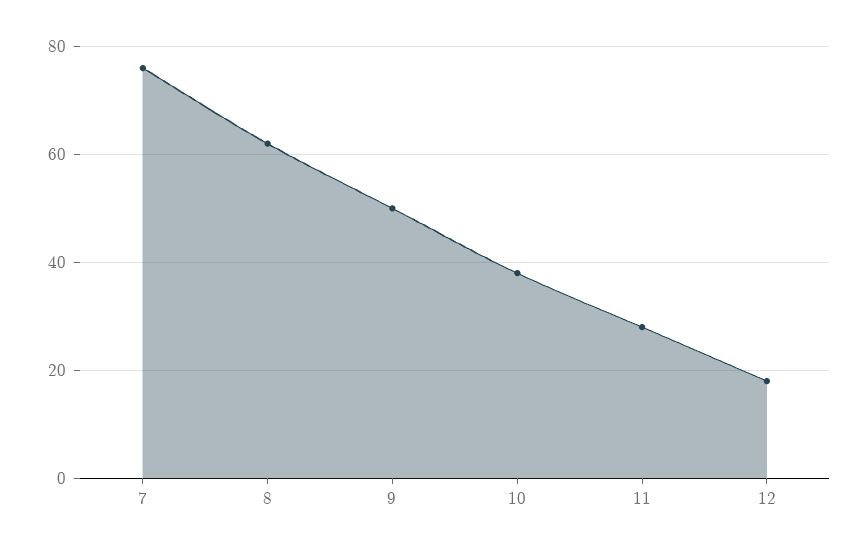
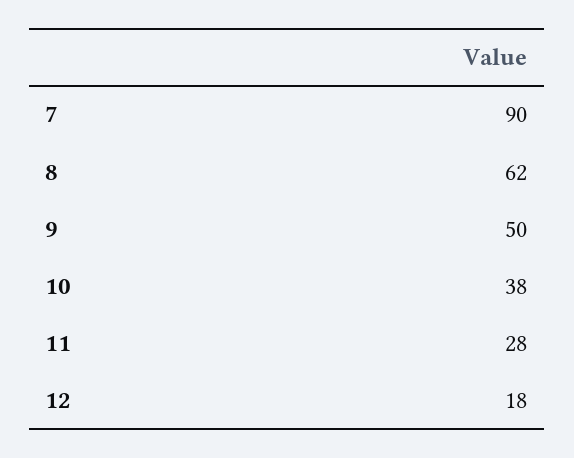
7: 75 -> 90

